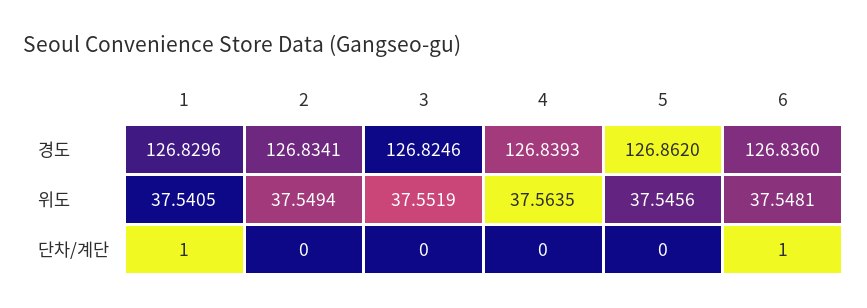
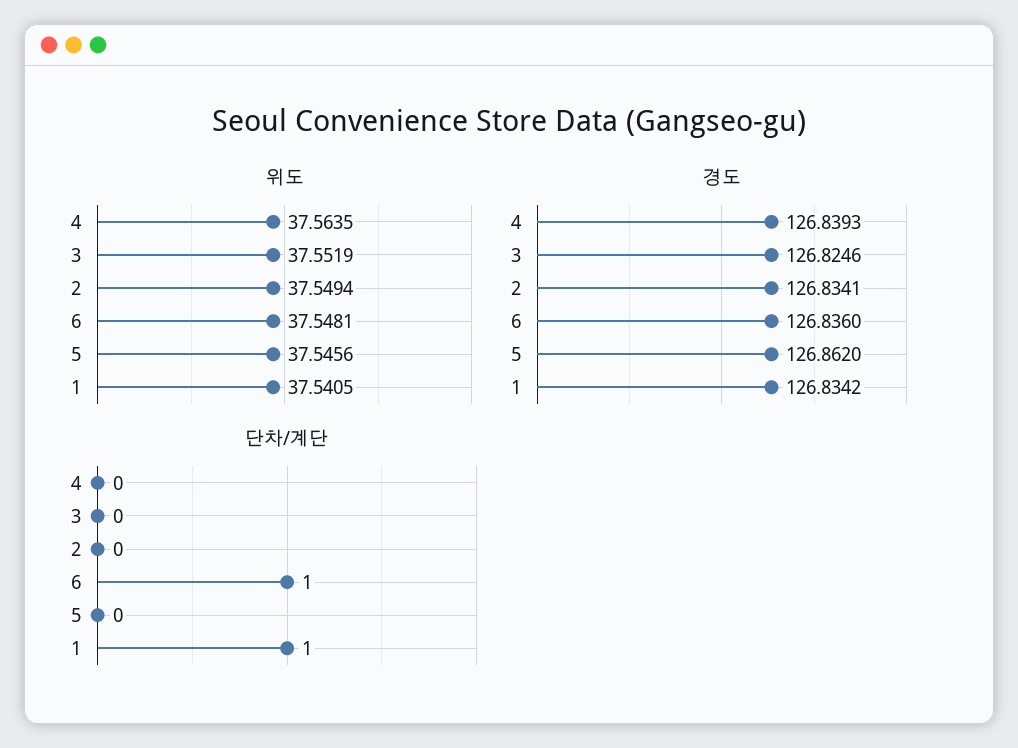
경도, 1: 126.8296 -> 126.8342

